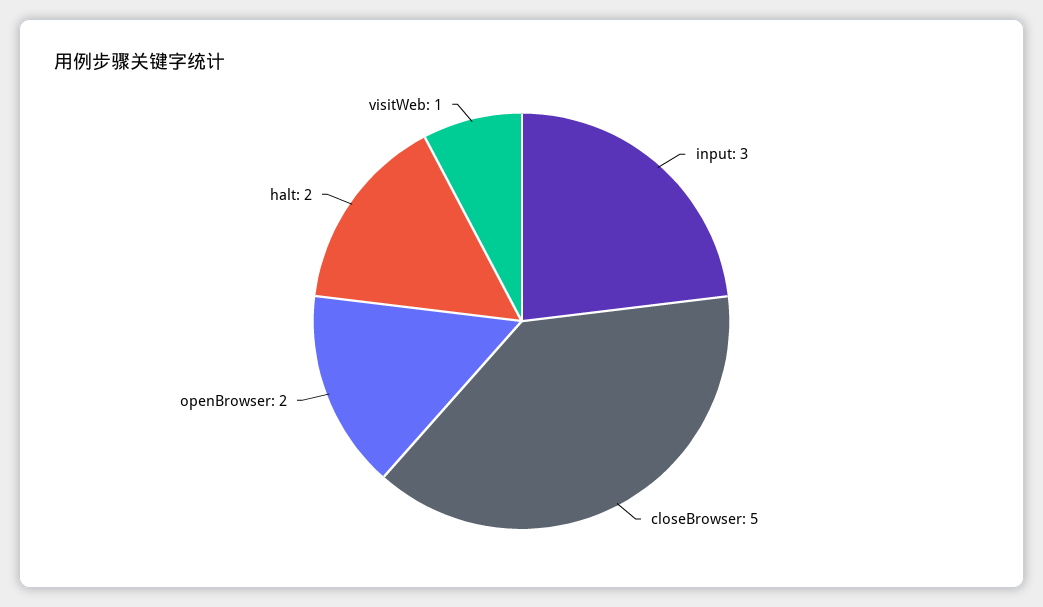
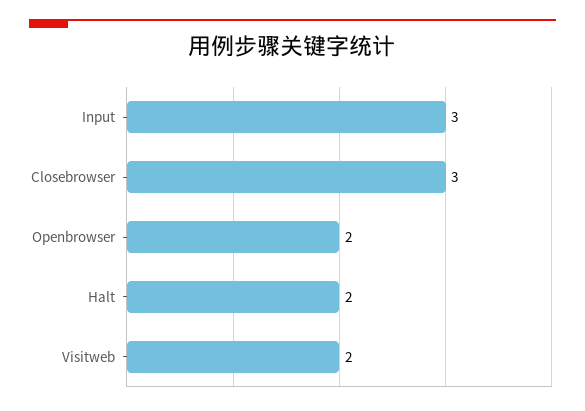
closeBrowser: 5 -> 3
visitWeb: 1 -> 2

